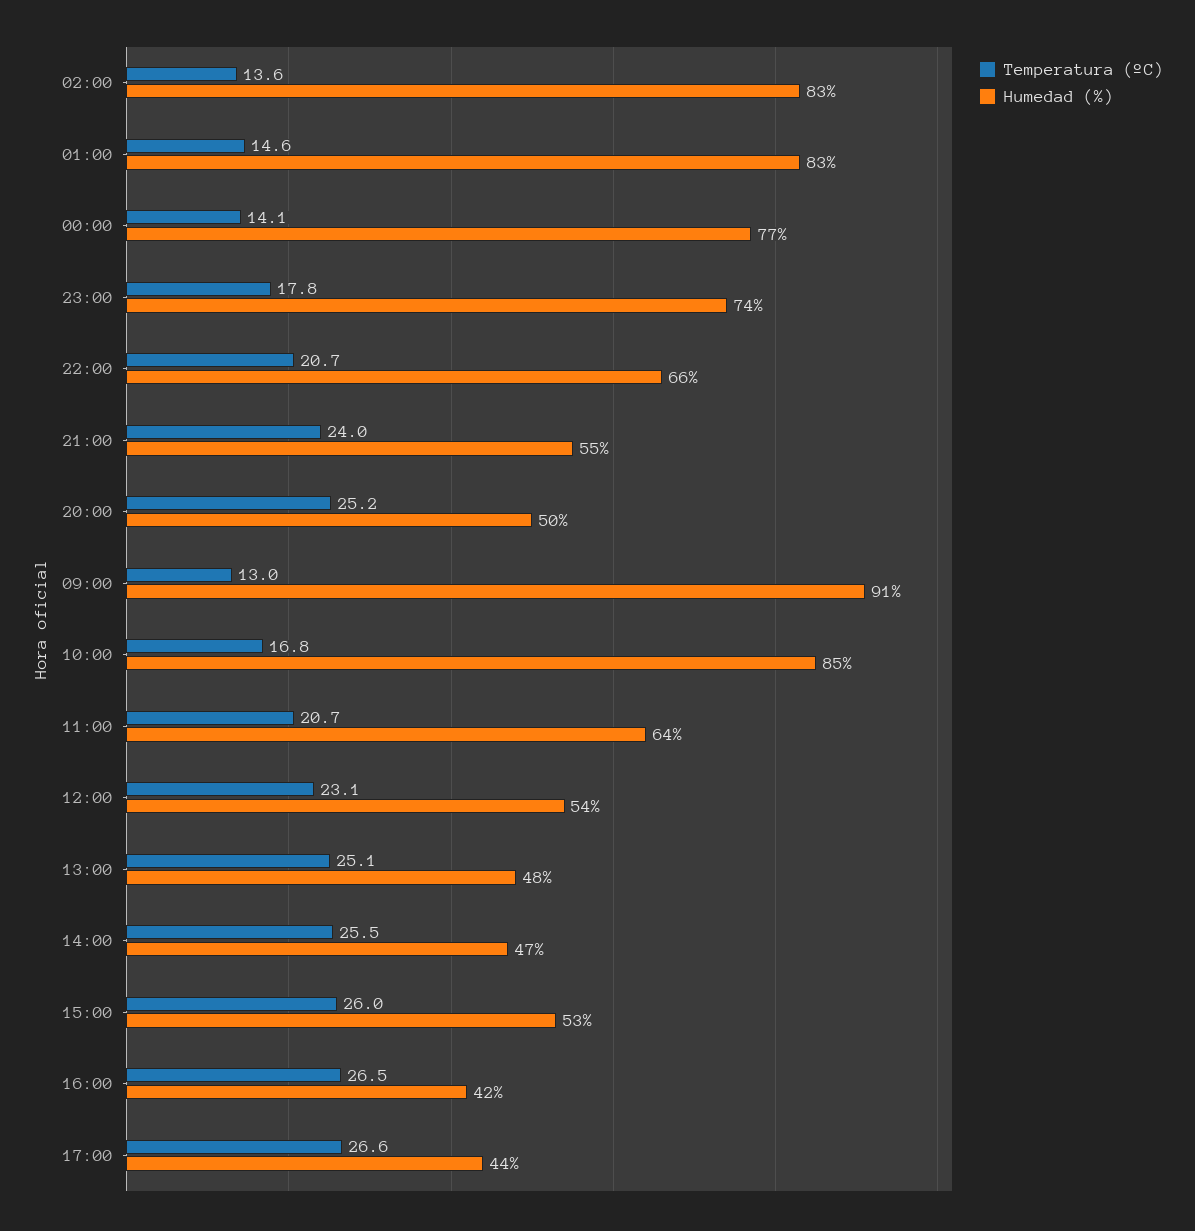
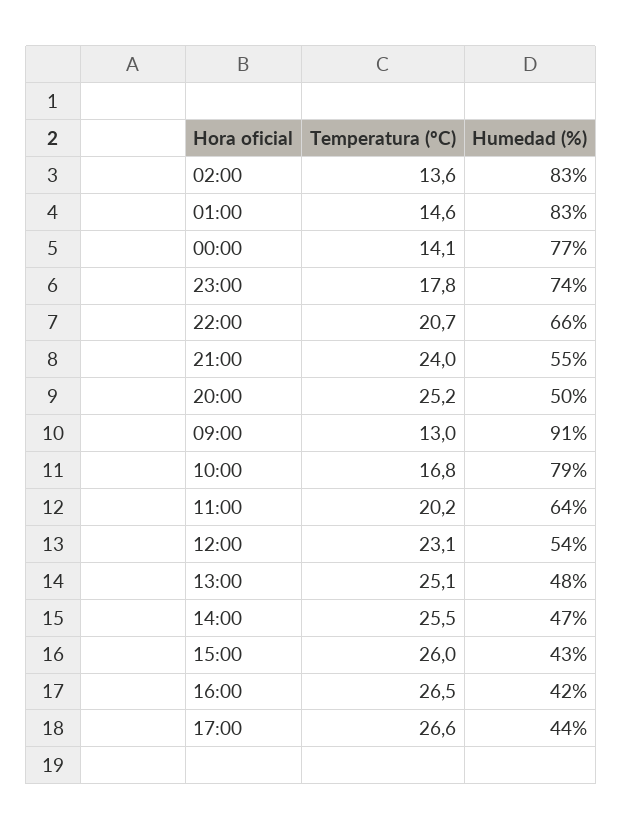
Humedad (%), 10:00: 85 -> 79
Temperatura (ºC), 11:00: 20.7 -> 20.2
Humedad (%), 15:00: 53 -> 43

